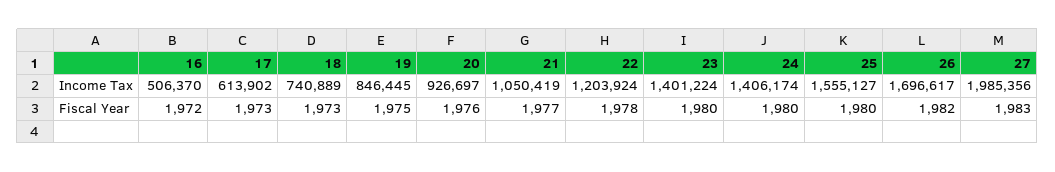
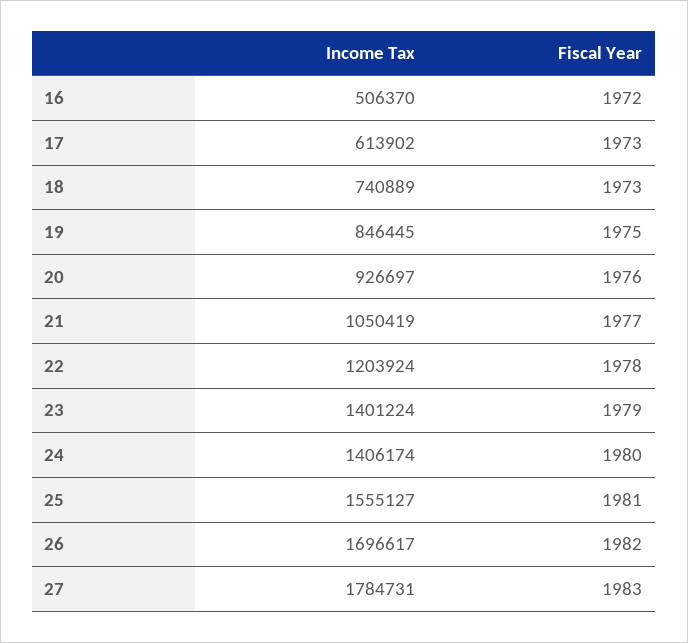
27, Income Tax: 1985356 -> 1784731
23, Fiscal Year: 1980 -> 1979
25, Fiscal Year: 1980 -> 1981

